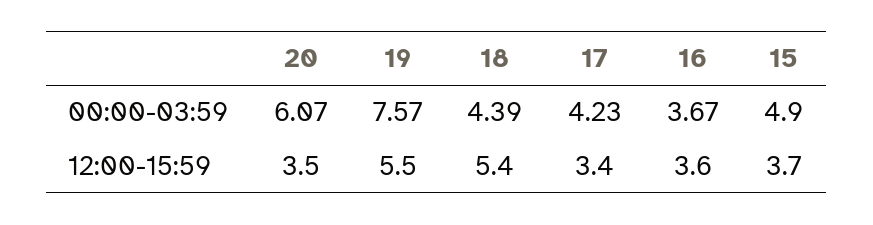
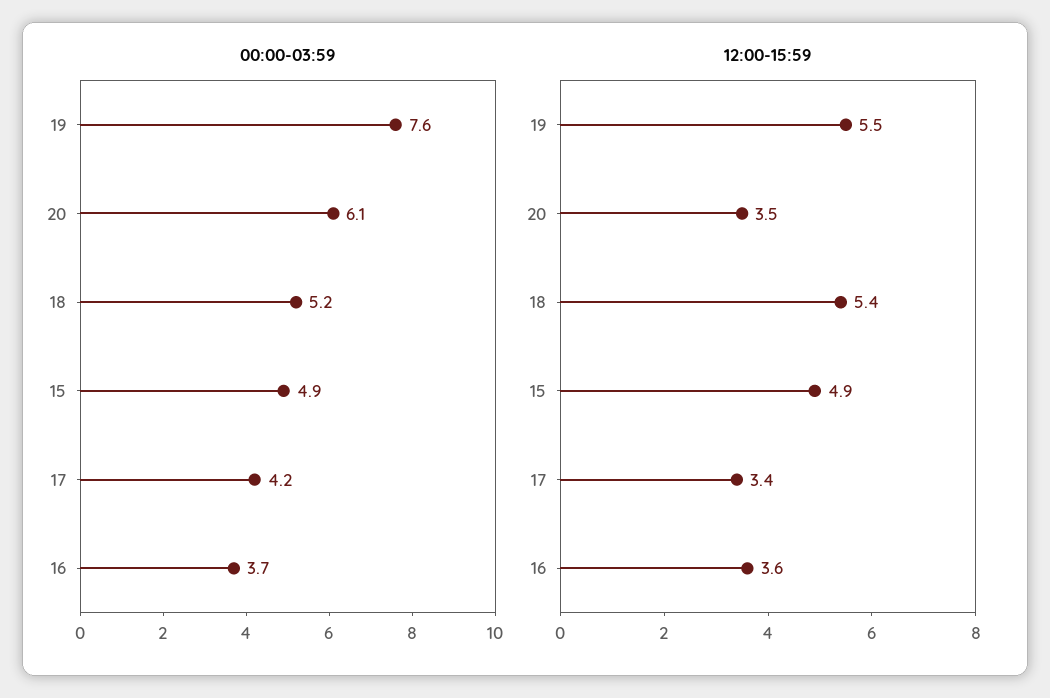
00:00-03:59, 18: 4.39 -> 5.2
12:00-15:59, 15: 3.7 -> 4.9

